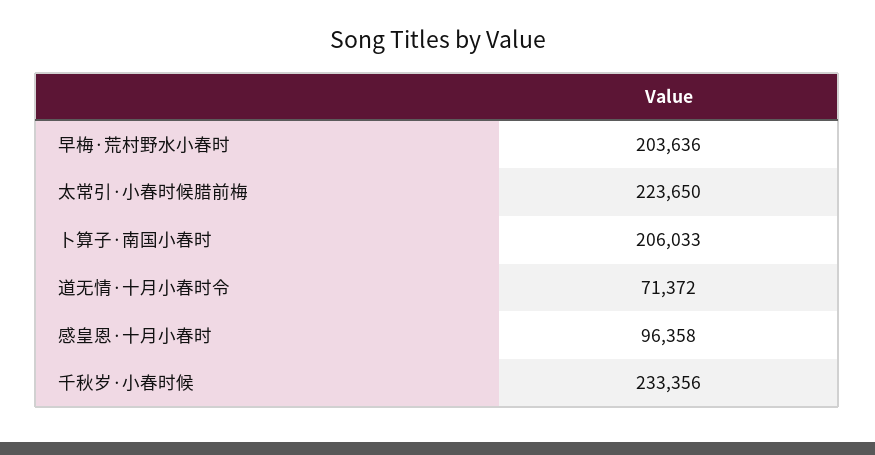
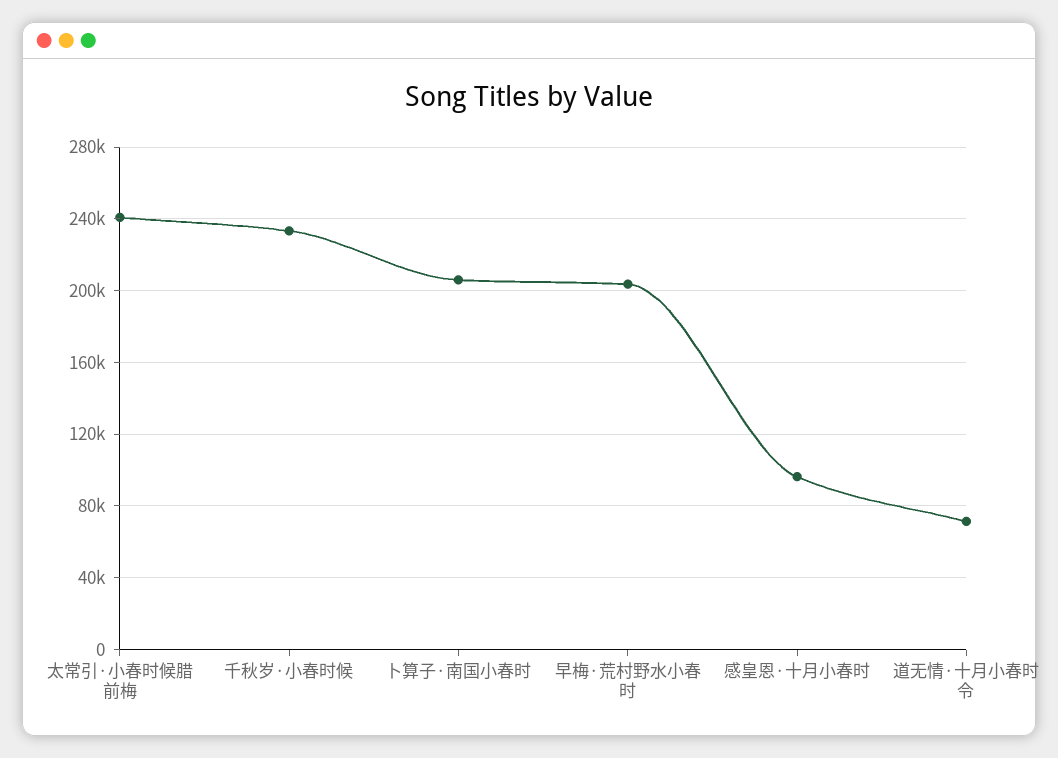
太常引·小春时候腊前梅: 223650 -> 240000

